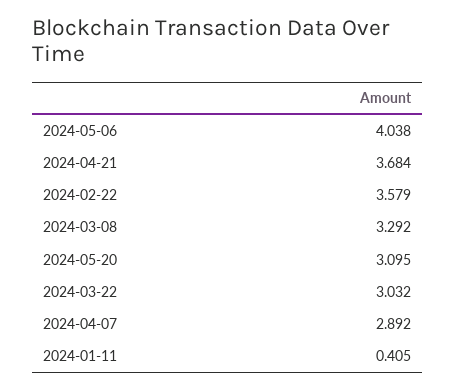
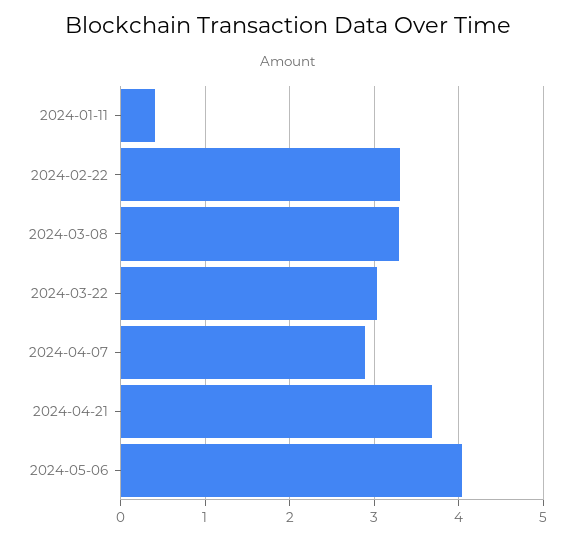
2024-02-22: 3.579 -> 3.3
2024-05-20: 3.095 -> none

